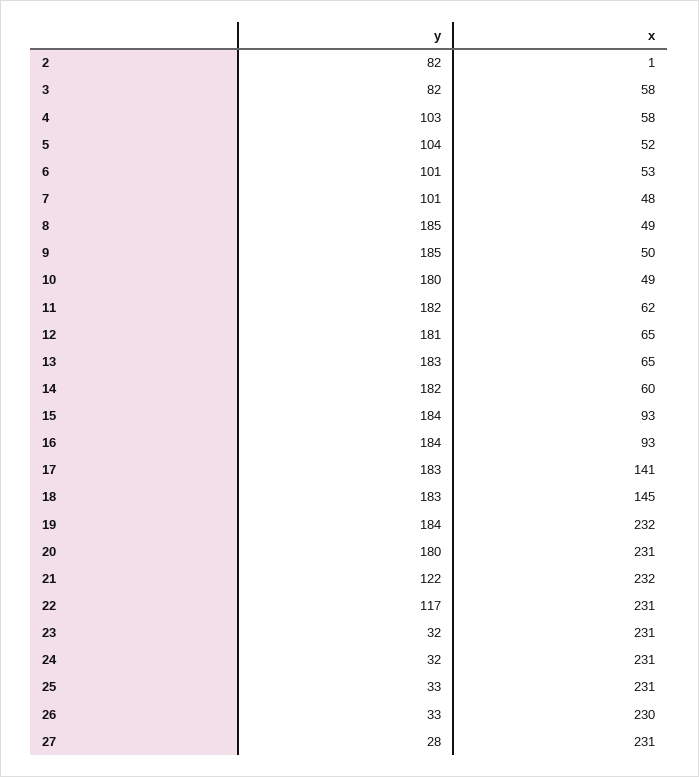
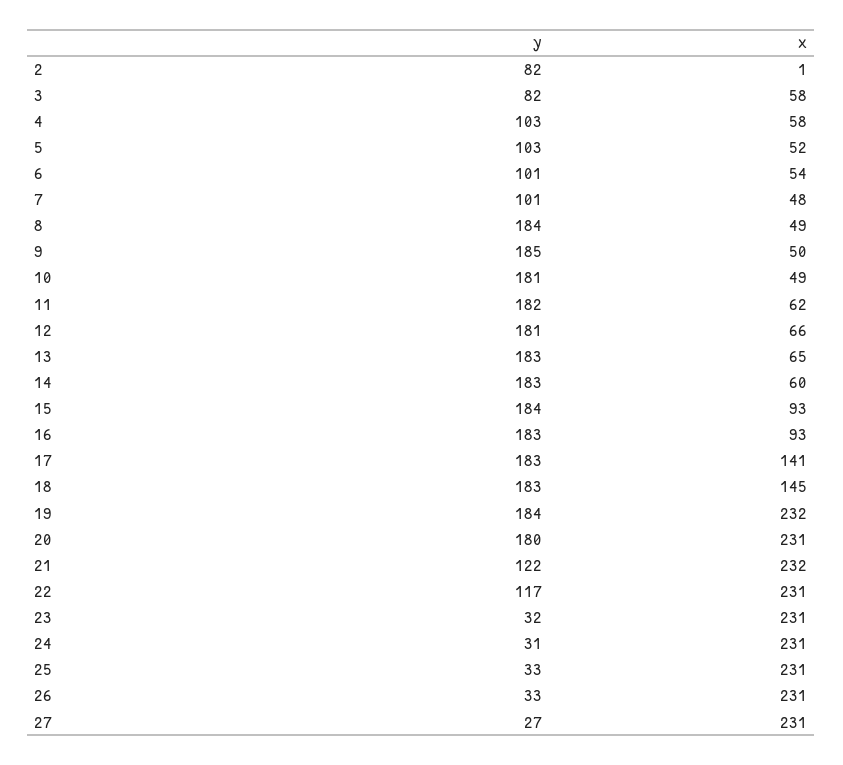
y, 5: 104 -> 103
x, 6: 53 -> 54
y, 8: 185 -> 184
y, 10: 180 -> 181
x, 12: 65 -> 66
y, 14: 182 -> 183
y, 16: 184 -> 183
y, 24: 32 -> 31
x, 26: 230 -> 231
y, 27: 28 -> 27

